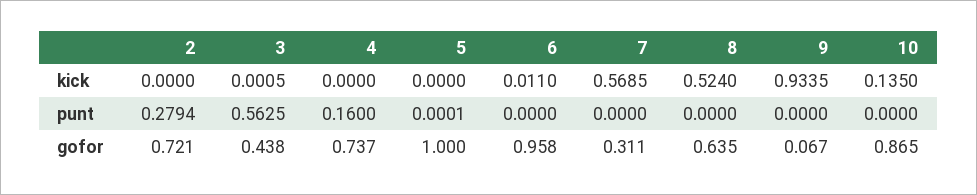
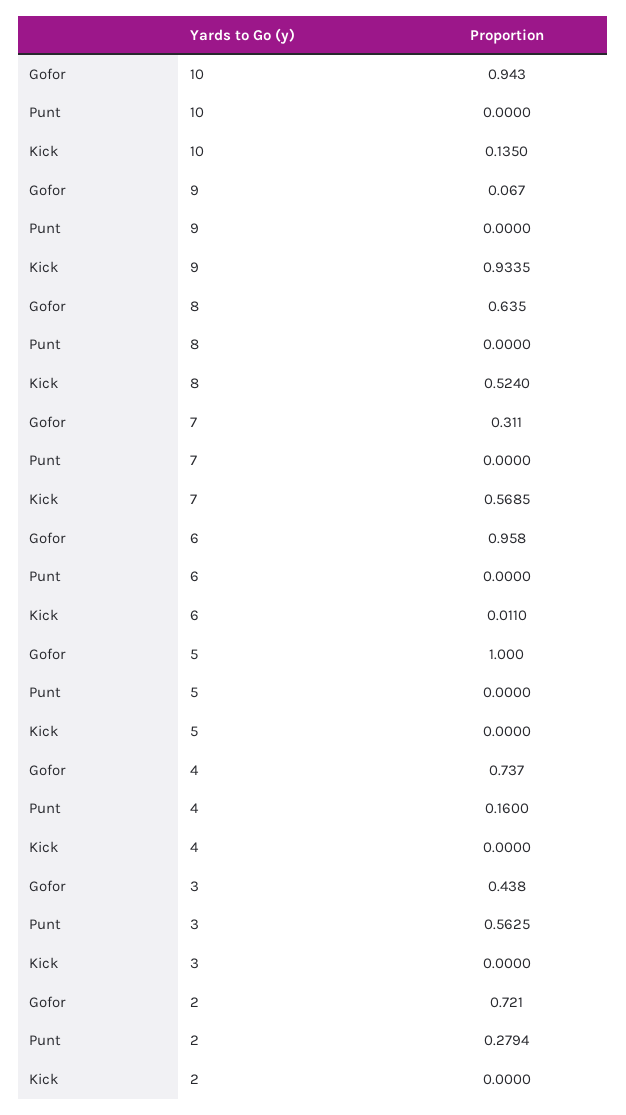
3, kick: 0.0005 -> 0
5, punt: 0.0001 -> 0
10, gofor: 0.865 -> 0.943

